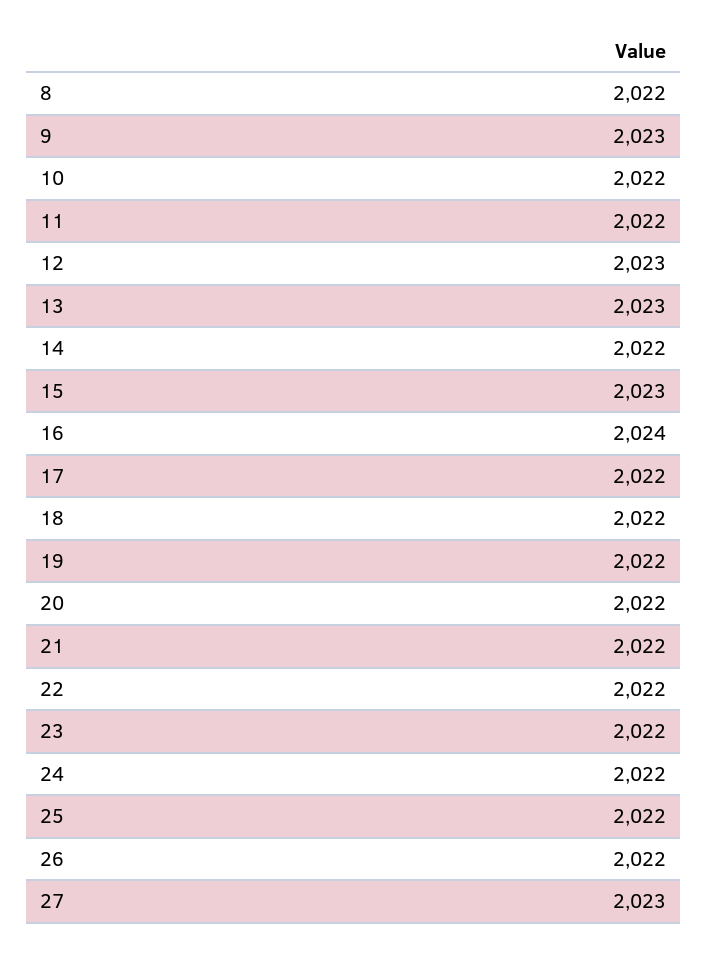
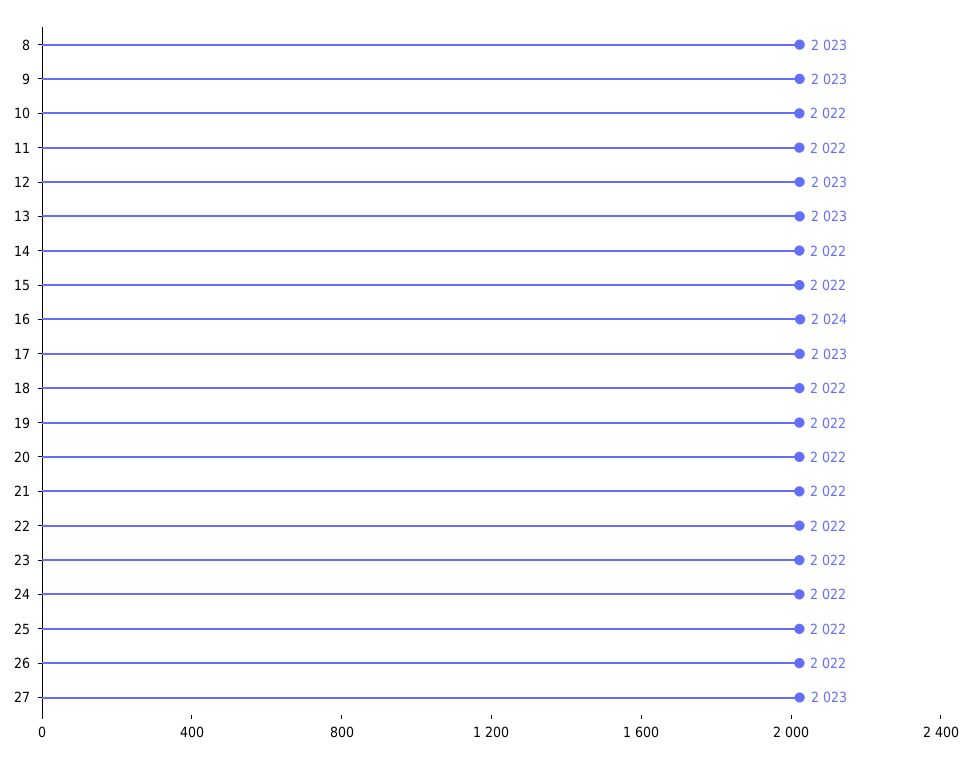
8: 2022 -> 2023
15: 2023 -> 2022
17: 2022 -> 2023

